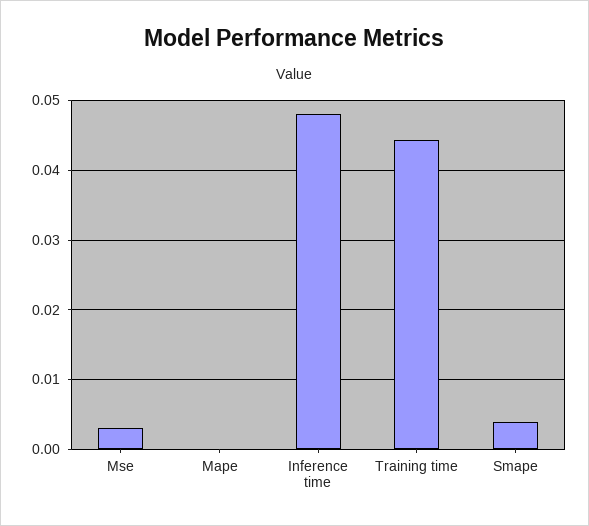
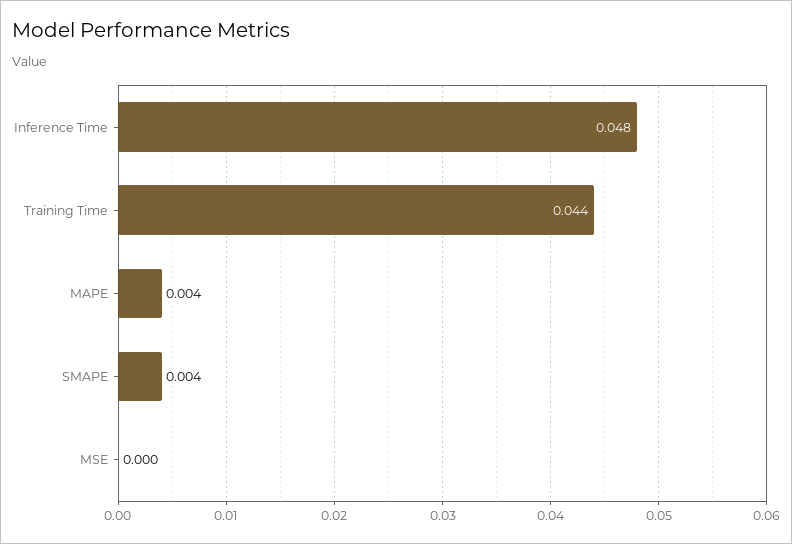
Mse: 0.003 -> 0
Mape: 0 -> 0.004

